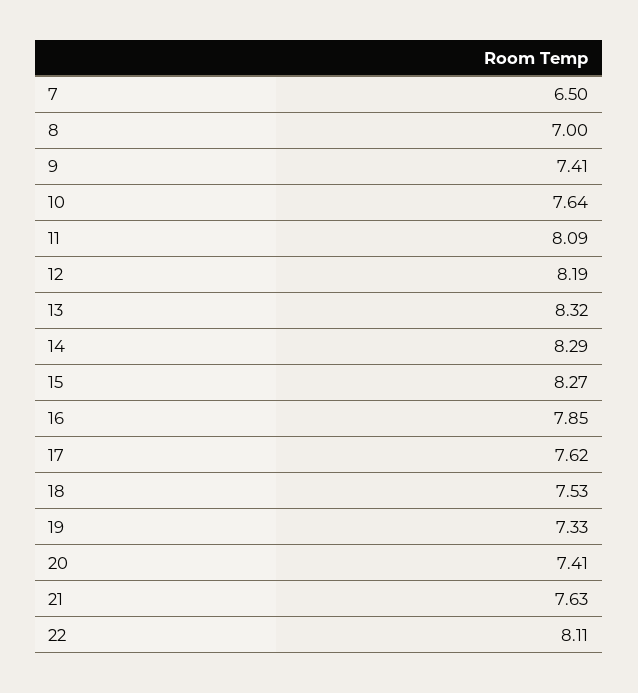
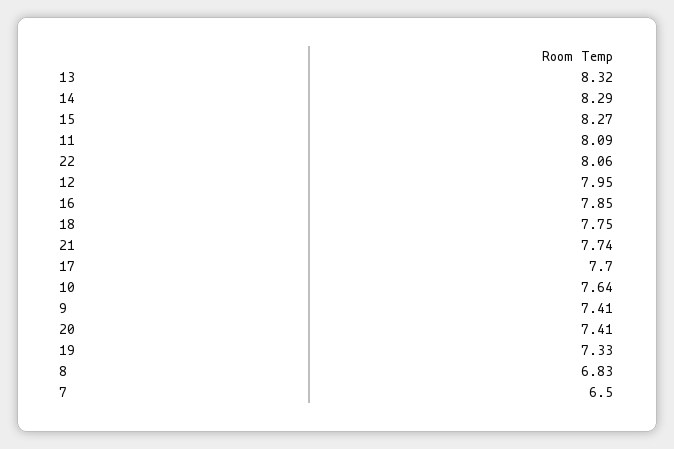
8: 7 -> 6.83
12: 8.19 -> 7.95
17: 7.62 -> 7.7
18: 7.53 -> 7.75
21: 7.63 -> 7.74
22: 8.11 -> 8.06

